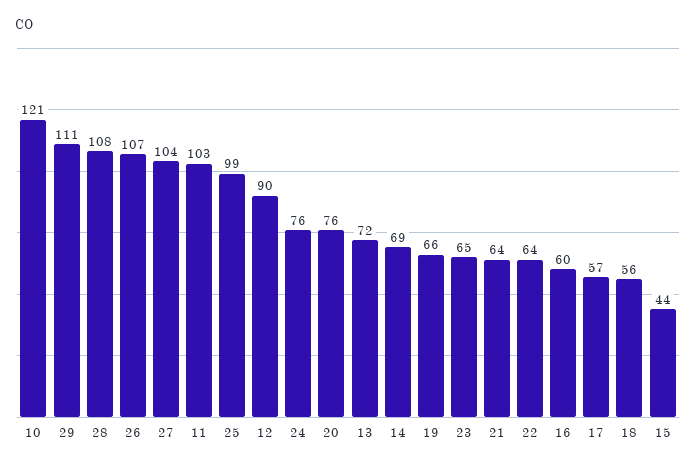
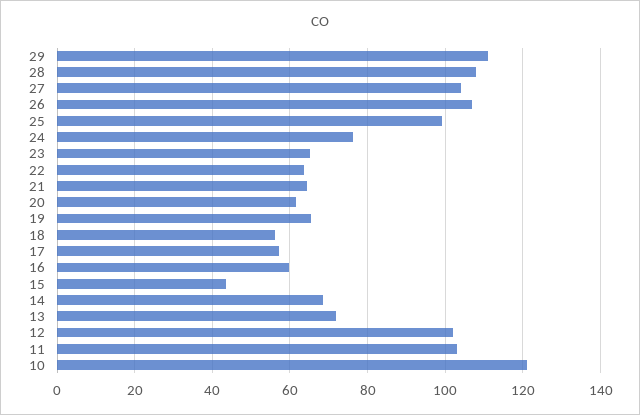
12: 90 -> 102
20: 76 -> 62

